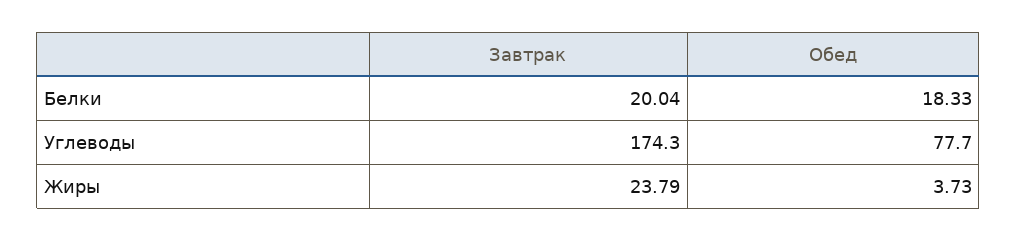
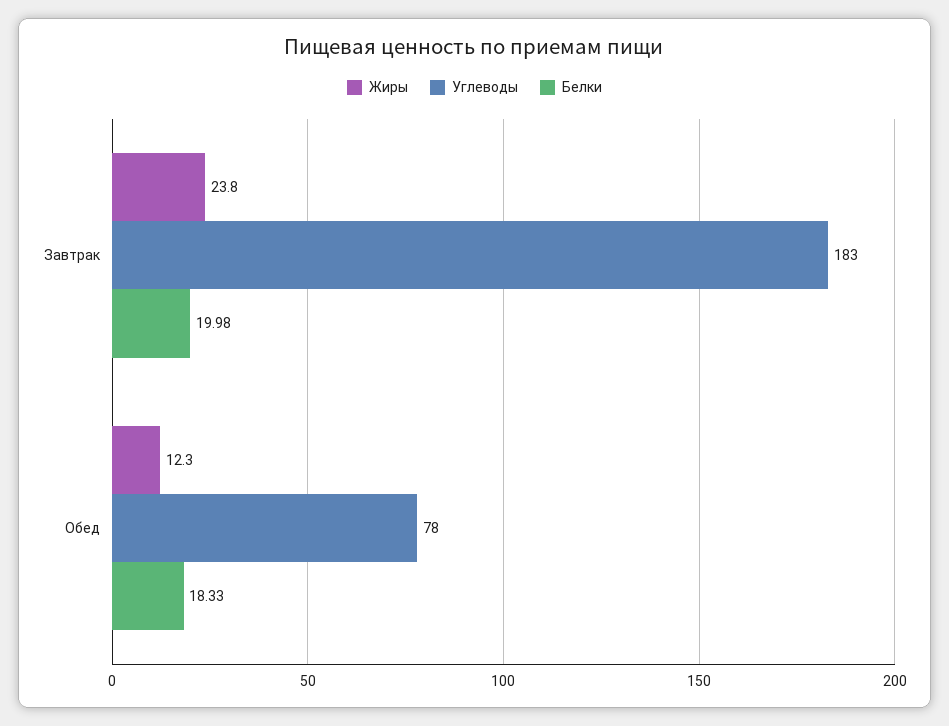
Белки, Завтрак: 20.04 -> 19.98
Углеводы, Завтрак: 174.3 -> 183
Жиры, Обед: 3.73 -> 12.3

